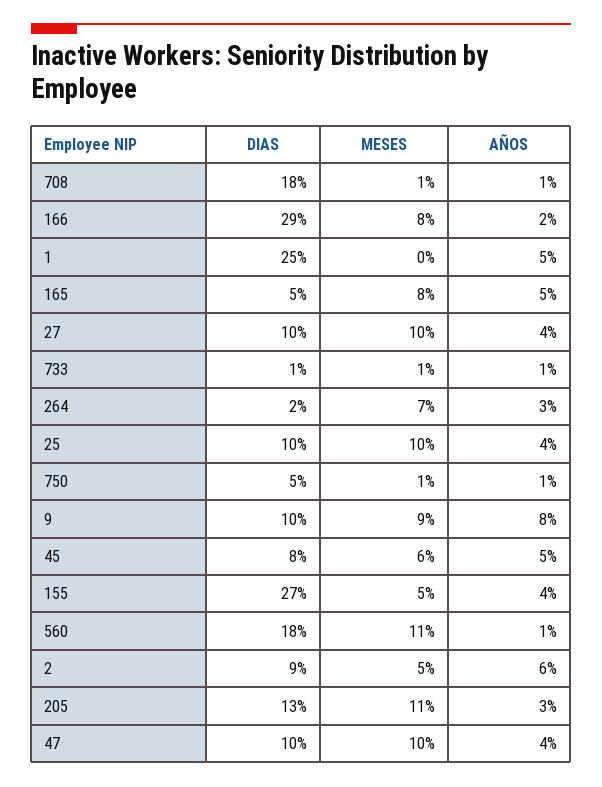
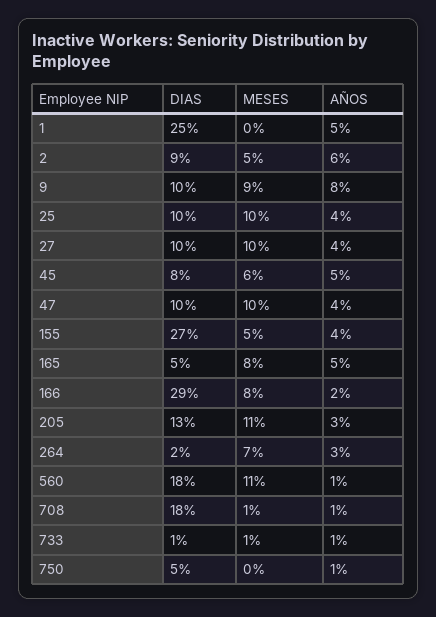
MESES, 750: 1 -> 0

